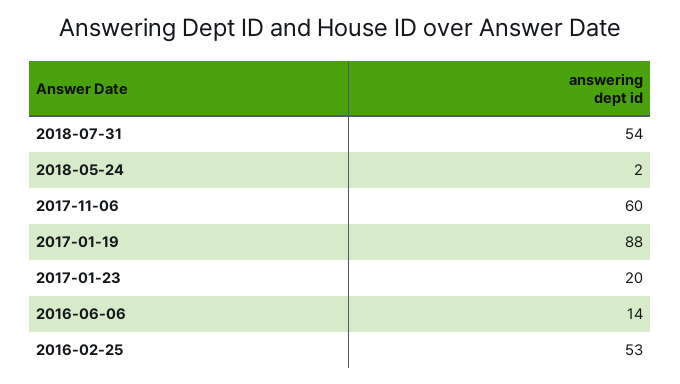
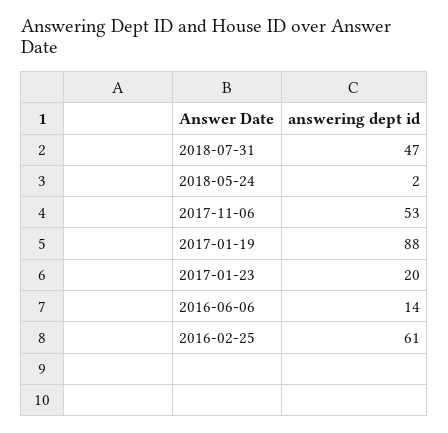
2018-07-31: 54 -> 47
2017-11-06: 60 -> 53
2016-02-25: 53 -> 61

